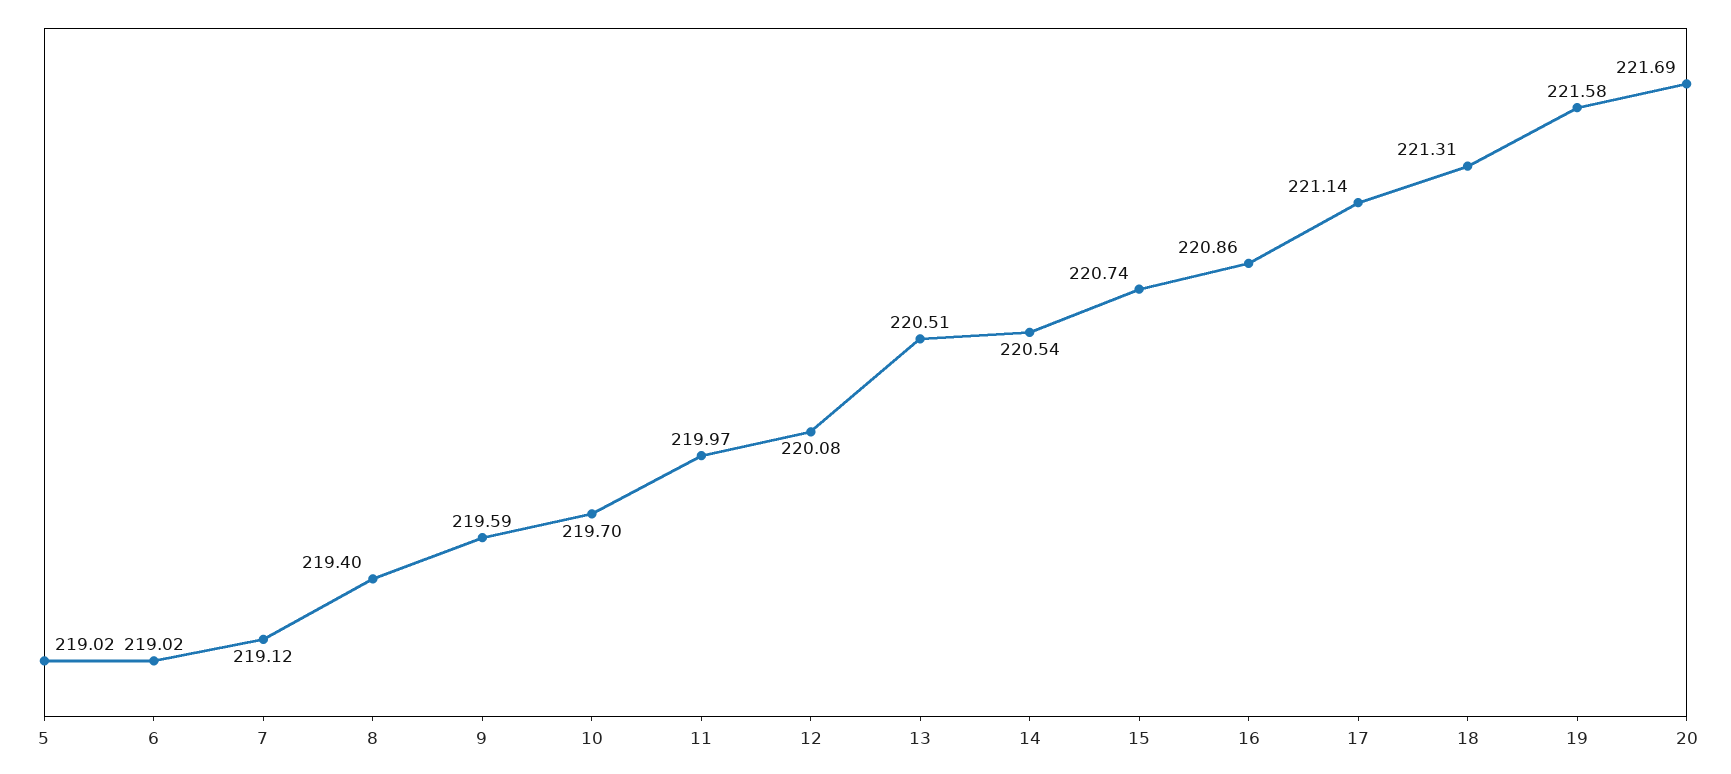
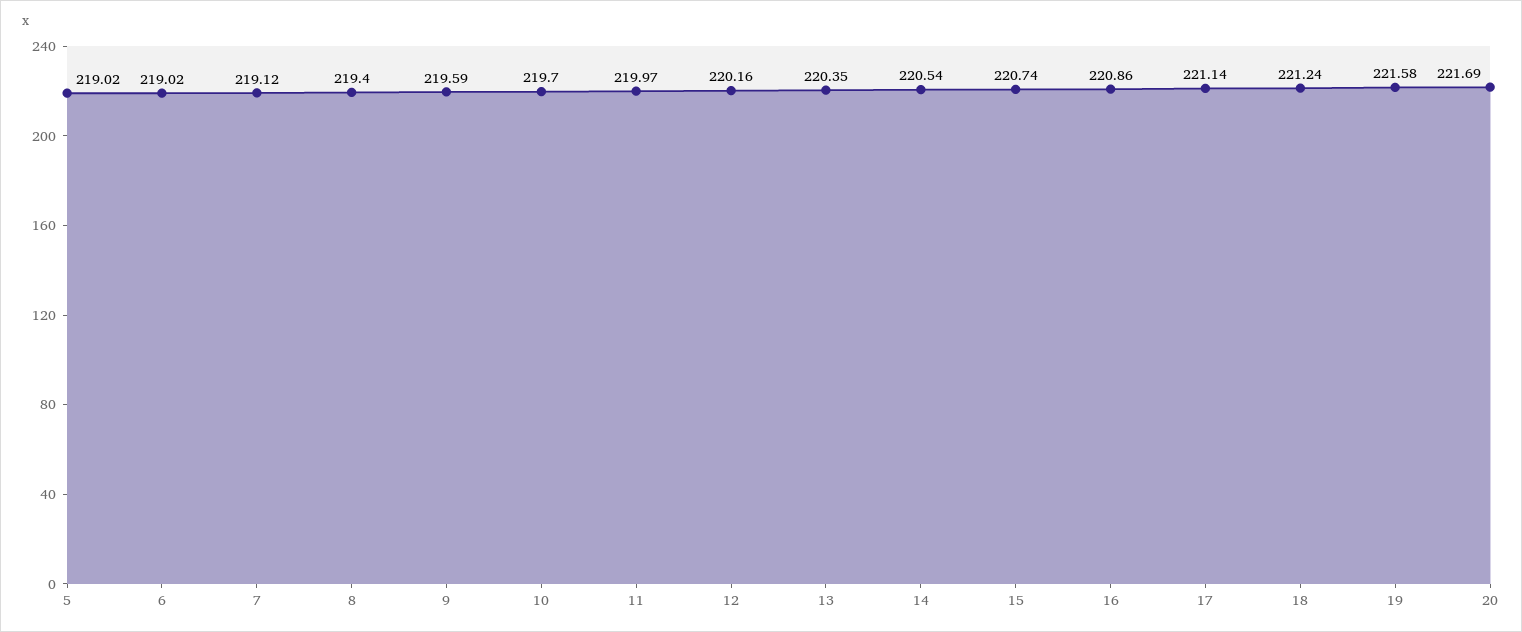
12: 220.08 -> 220.16
13: 220.51 -> 220.35
18: 221.31 -> 221.24

